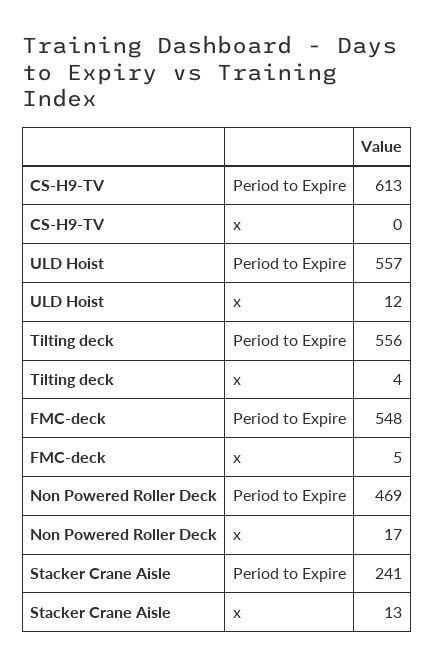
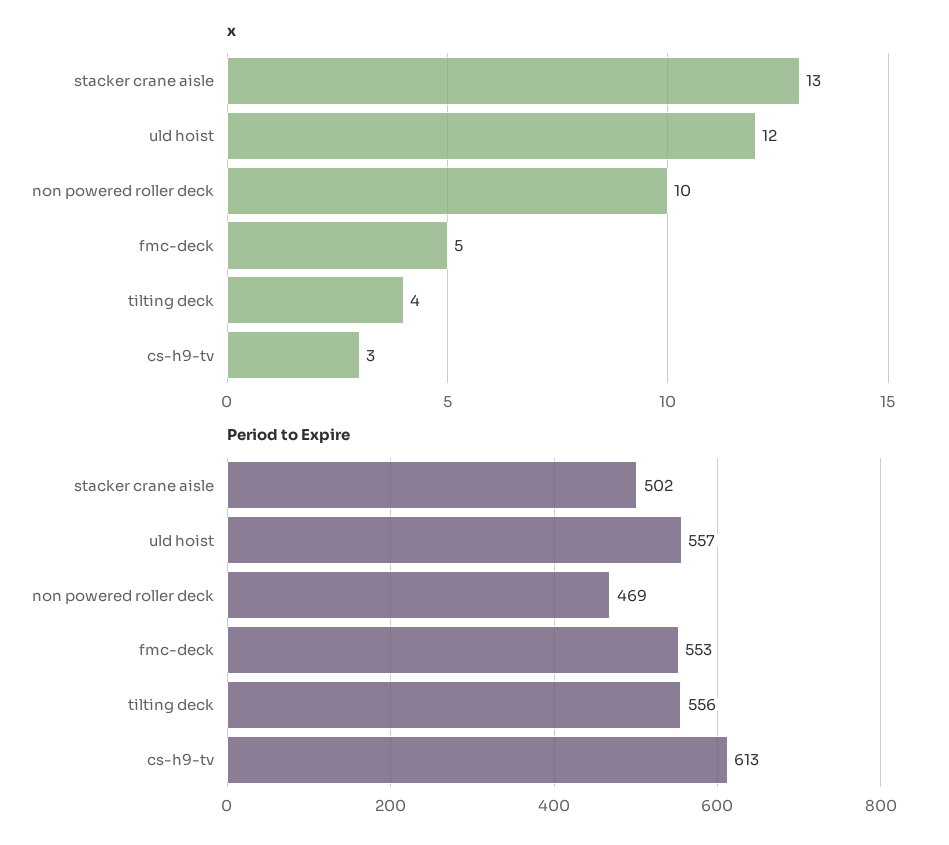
x, CS-H9-TV: 0 -> 3
Period to Expire, FMC-deck: 548 -> 553
x, Non Powered Roller Deck: 17 -> 10
Period to Expire, Stacker Crane Aisle: 241 -> 502

